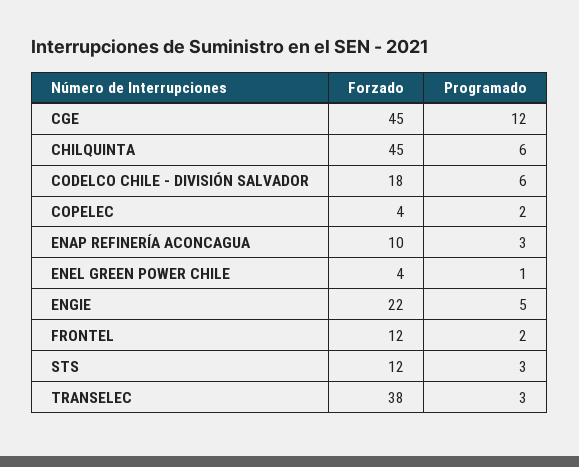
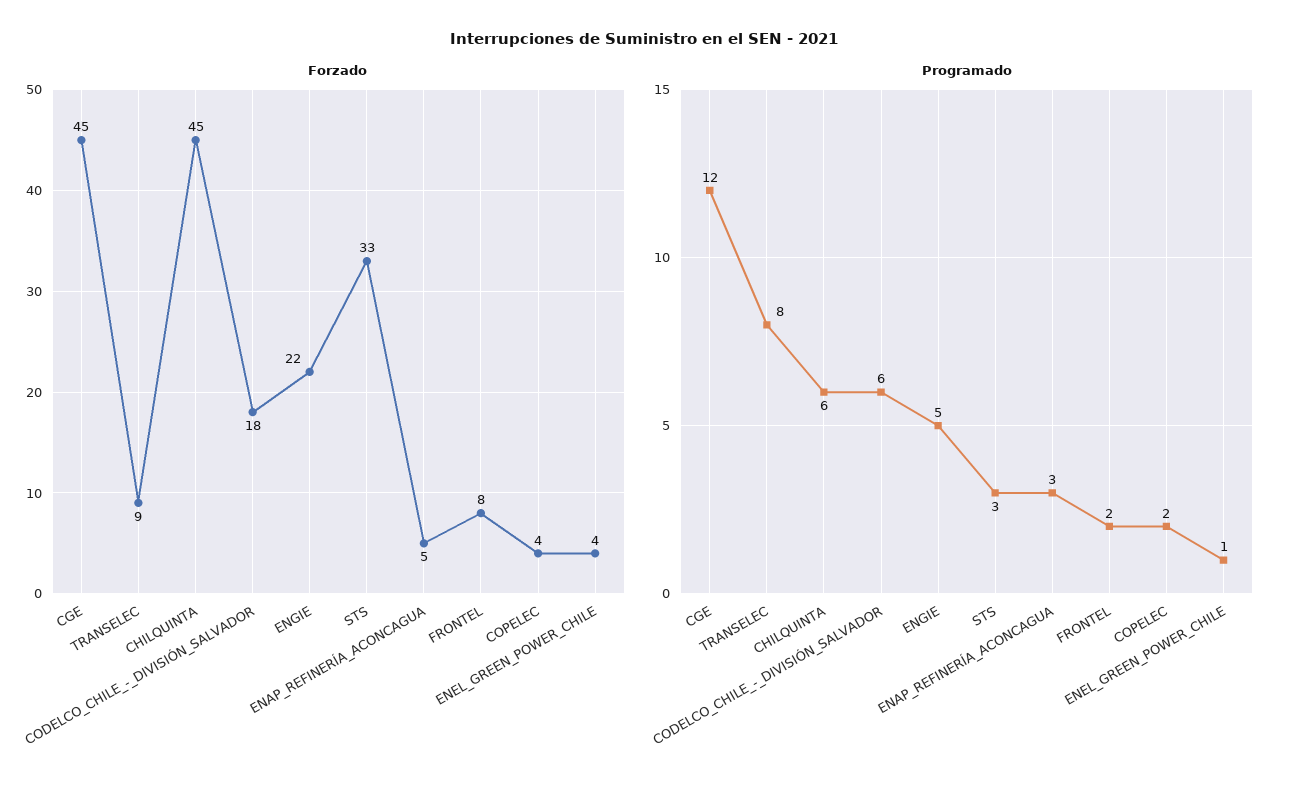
Forzado, ENAP REFINERÍA ACONCAGUA: 10 -> 5
Forzado, FRONTEL: 12 -> 8
Forzado, STS: 12 -> 33
Forzado, TRANSELEC: 38 -> 9
Programado, TRANSELEC: 3 -> 8

